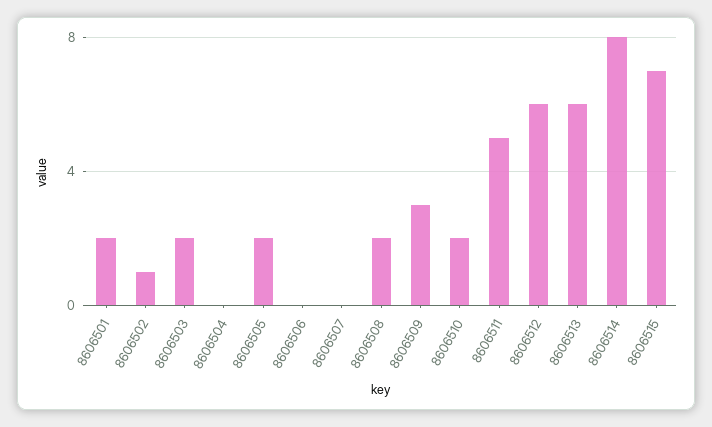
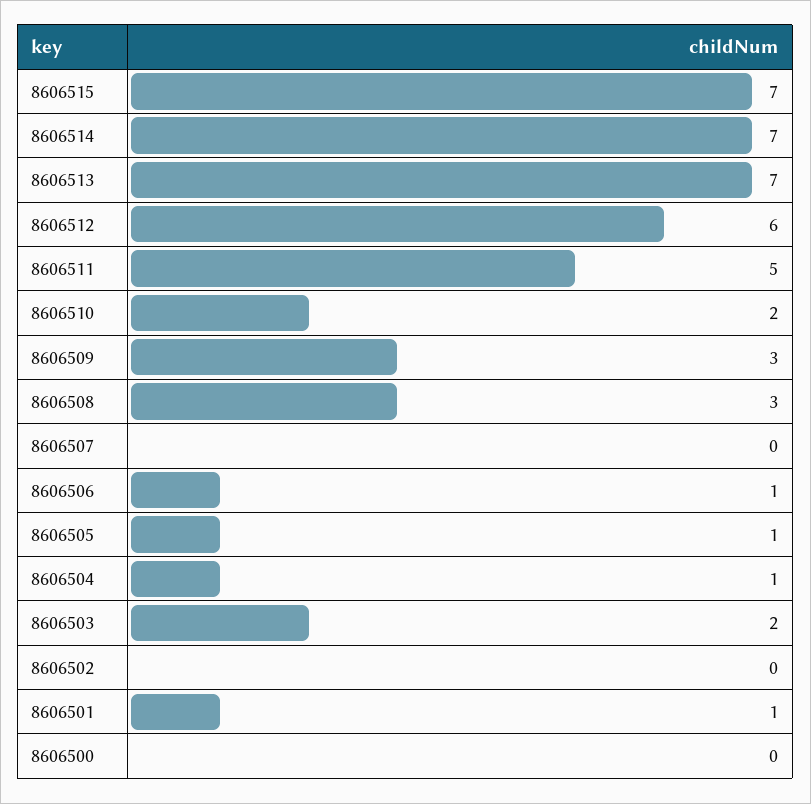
8606501: 2 -> 1
8606502: 1 -> 0
8606504: 0 -> 1
8606505: 2 -> 1
8606506: 0 -> 1
8606508: 2 -> 3
8606513: 6 -> 7
8606514: 8 -> 7
8606500: none -> 0

